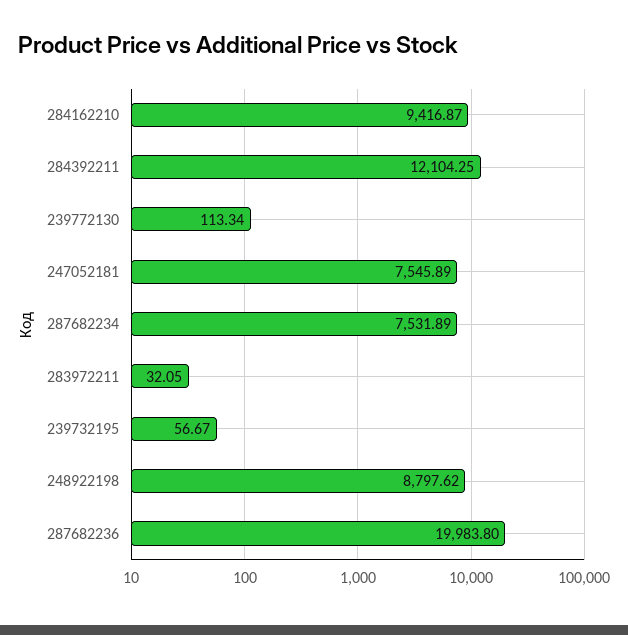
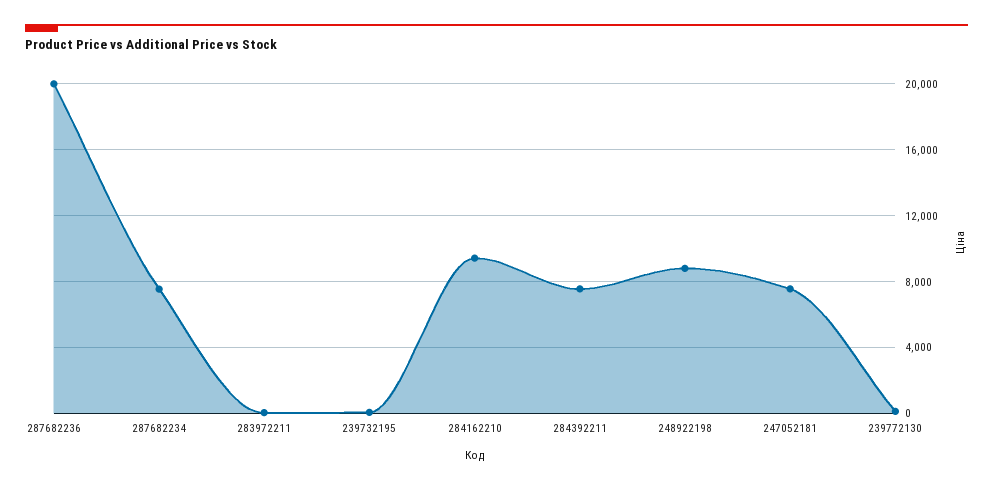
284392211: 12104.25 -> 7500

